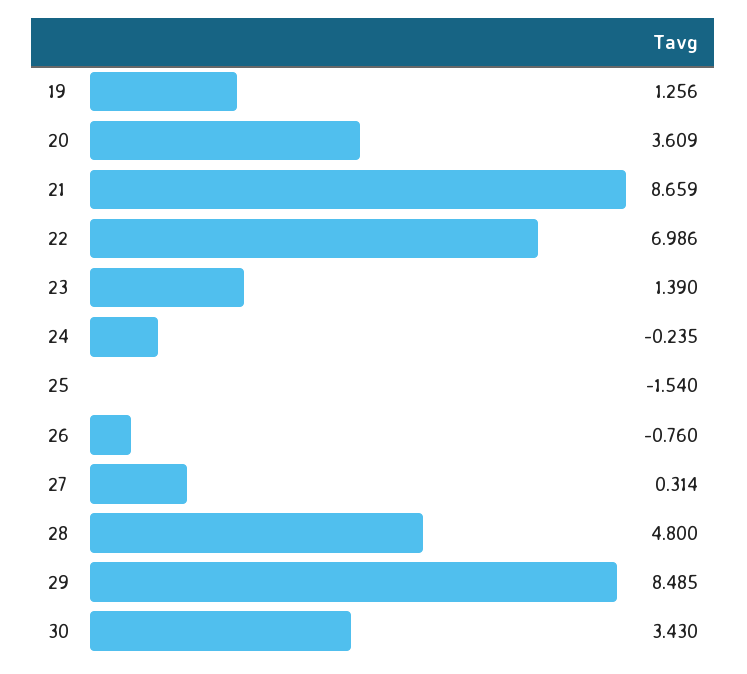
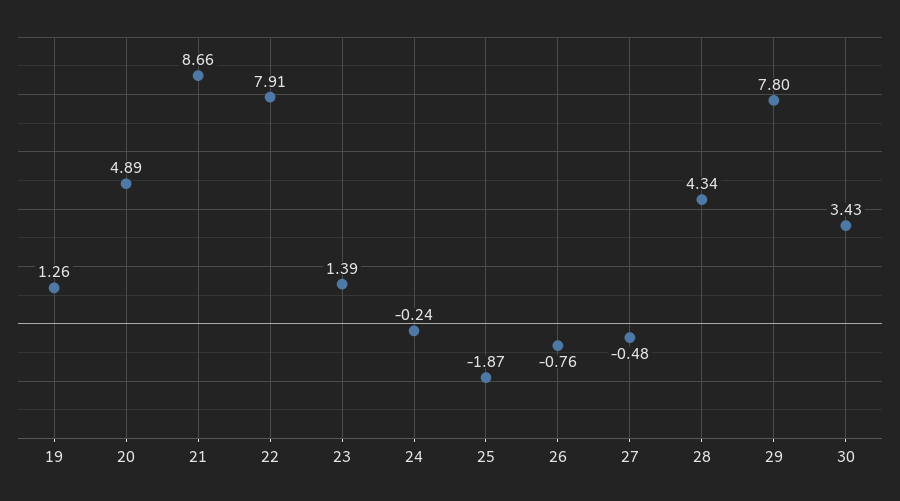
20: 3.609 -> 4.89
22: 6.986 -> 7.91
25: -1.54 -> -1.87
27: 0.314 -> -0.48
28: 4.8 -> 4.34
29: 8.485 -> 7.8

